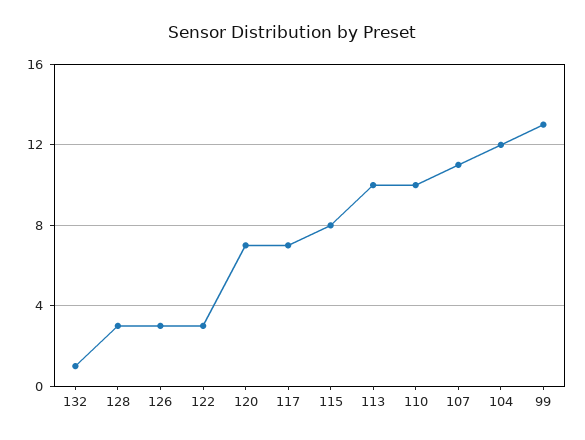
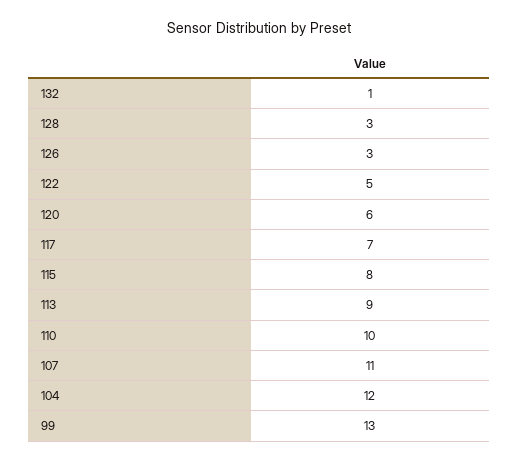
122: 3 -> 5
120: 7 -> 6
113: 10 -> 9

